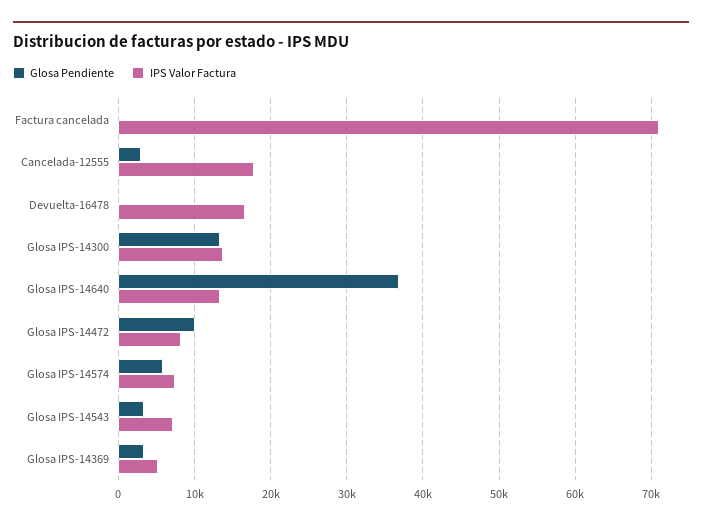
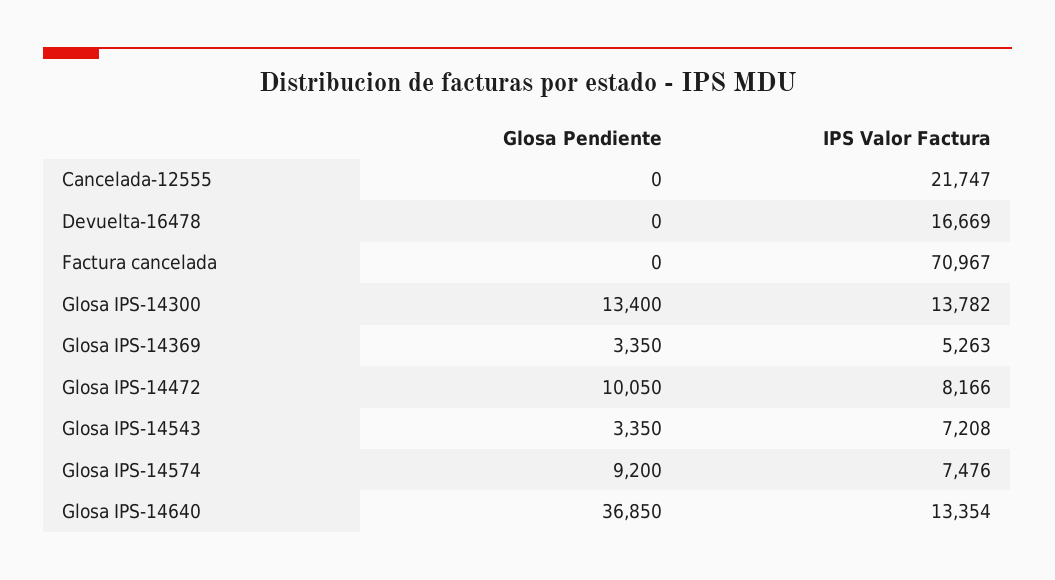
Glosa Pendiente, Cancelada-12555: 3000 -> 0
IPS Valor Factura, Cancelada-12555: 18000 -> 21747
Glosa Pendiente, Glosa IPS-14574: 6000 -> 9200

